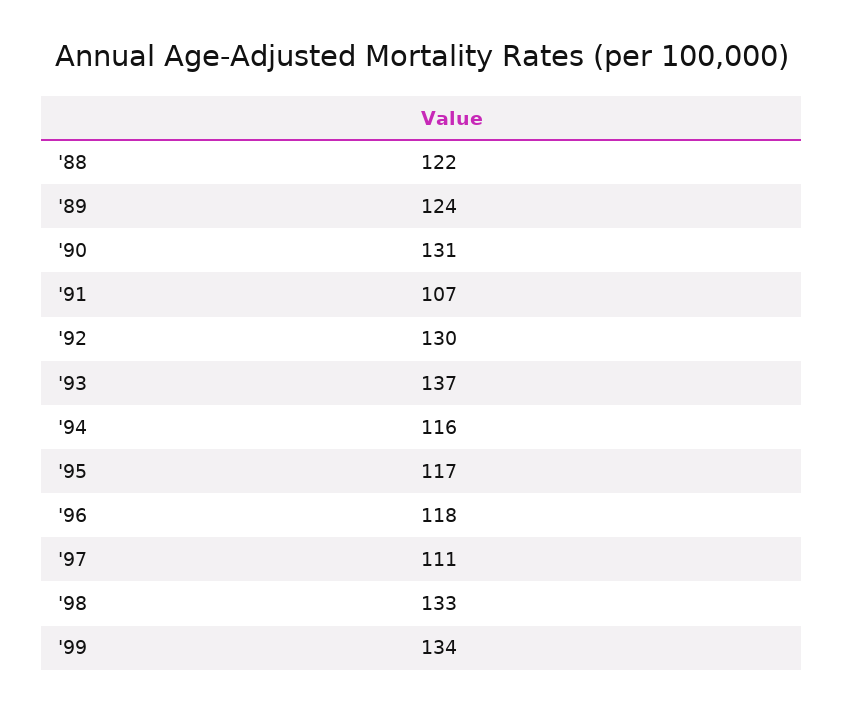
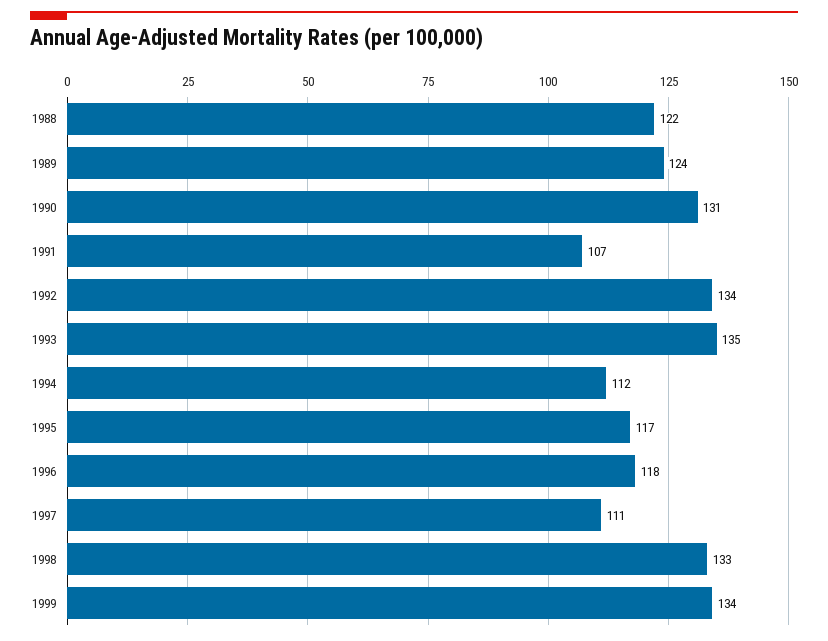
'92: 130 -> 134
'93: 137 -> 135
'94: 116 -> 112

